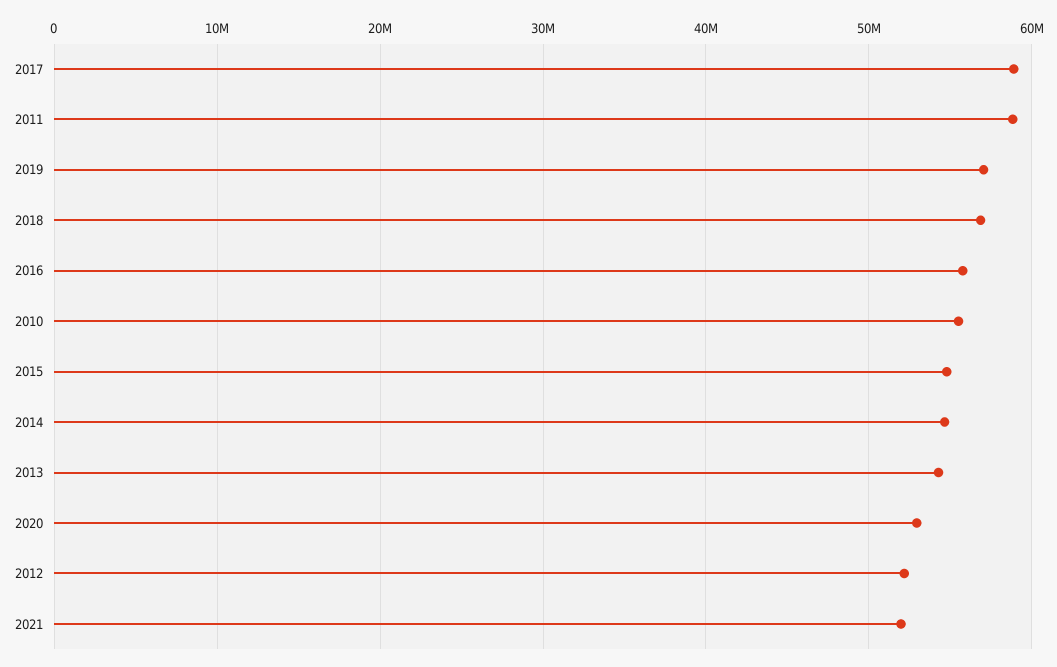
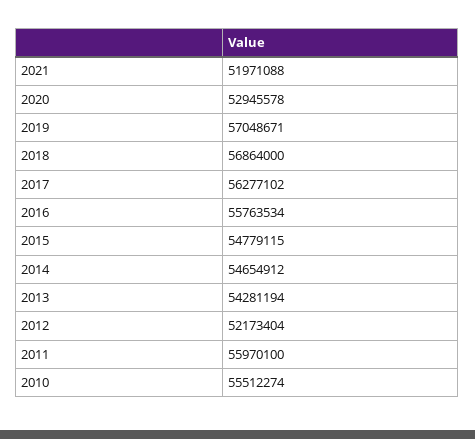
2017: 59000000 -> 56277102
2011: 59000000 -> 55970100

